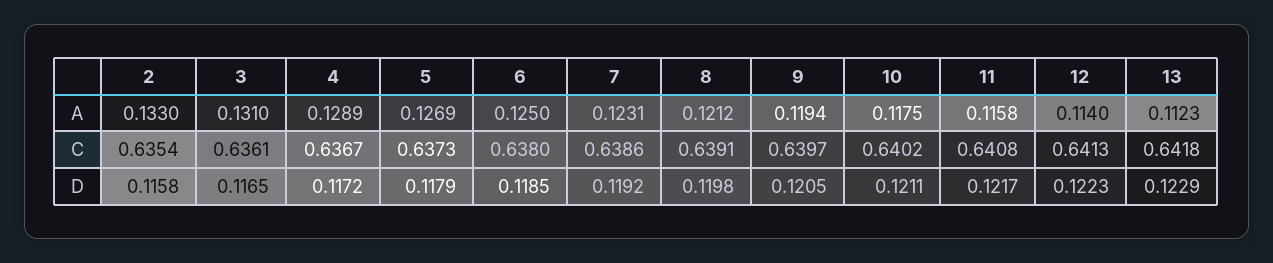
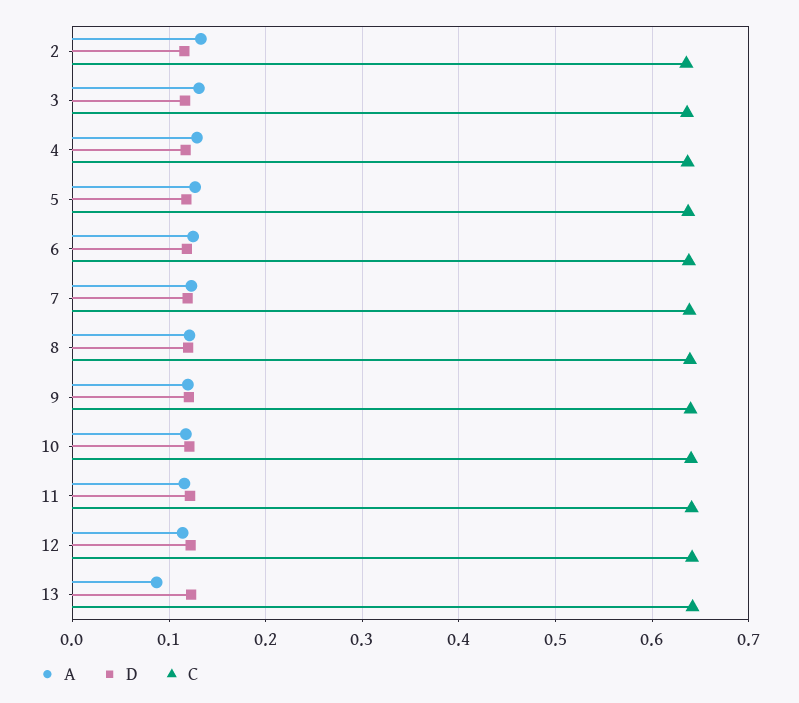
A, 13: 0.1123 -> 0.09

